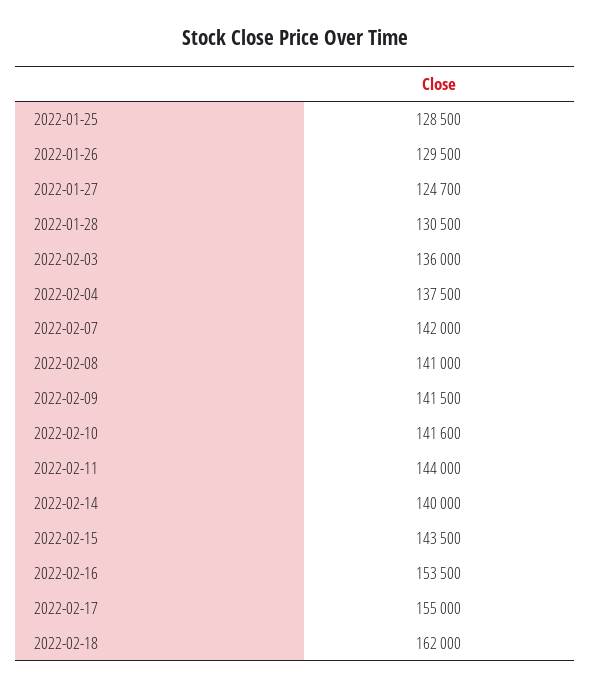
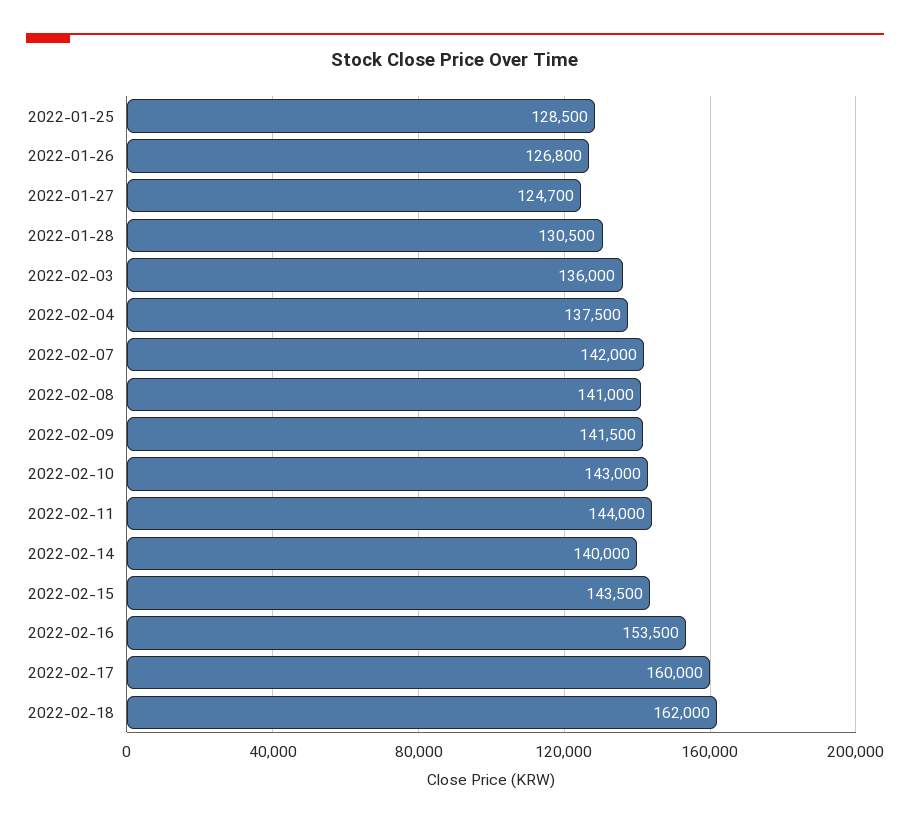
2022-01-26: 129500 -> 126800
2022-02-10: 141600 -> 143000
2022-02-17: 155000 -> 160000

